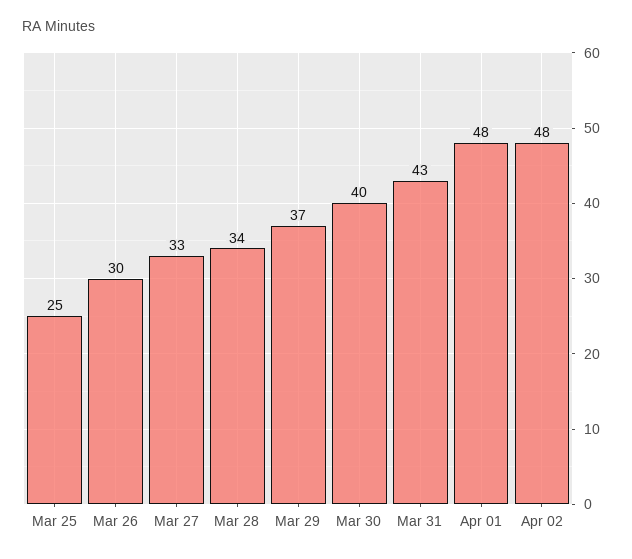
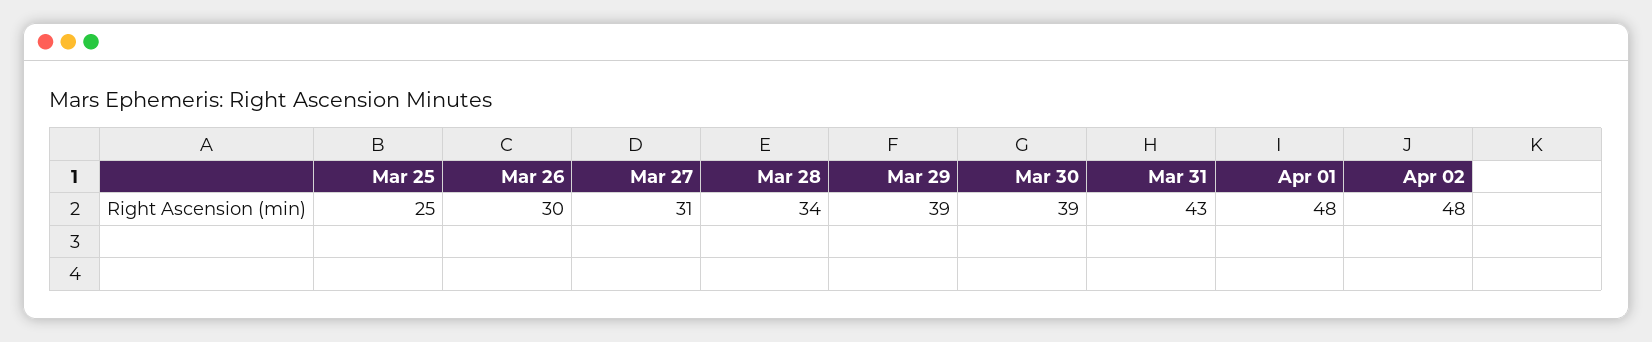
Mar 27: 33 -> 31
Mar 29: 37 -> 39
Mar 30: 40 -> 39

